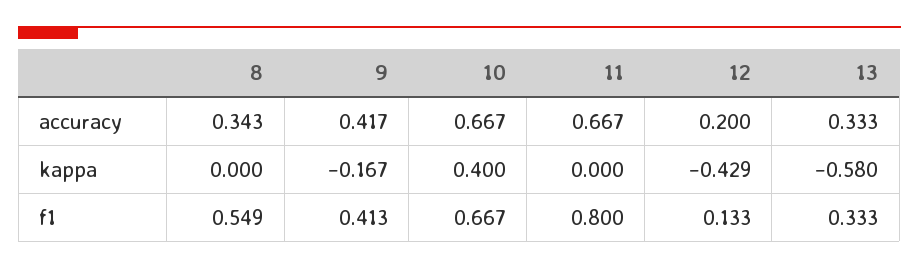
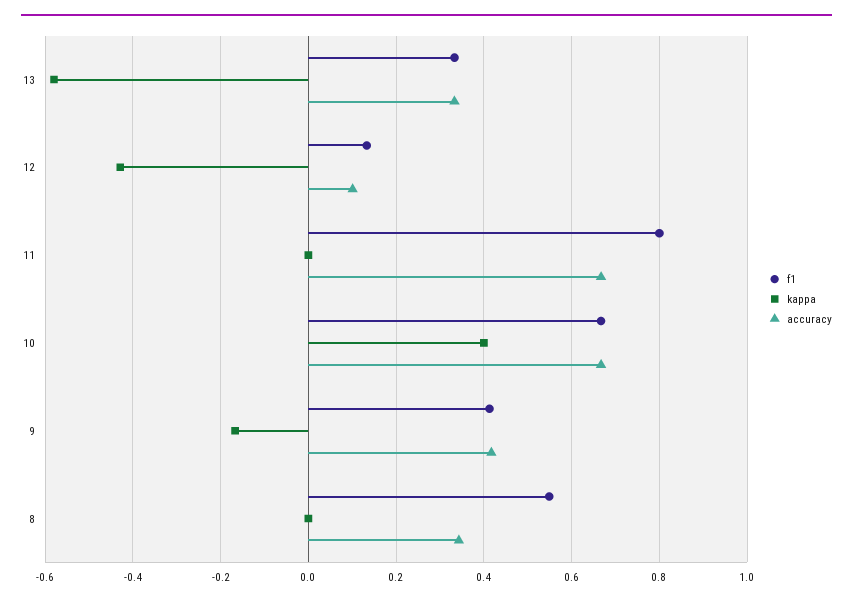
accuracy, 12: 0.2 -> 0.1

